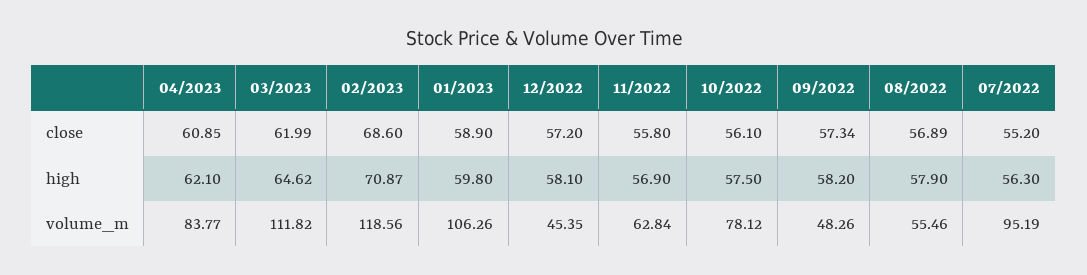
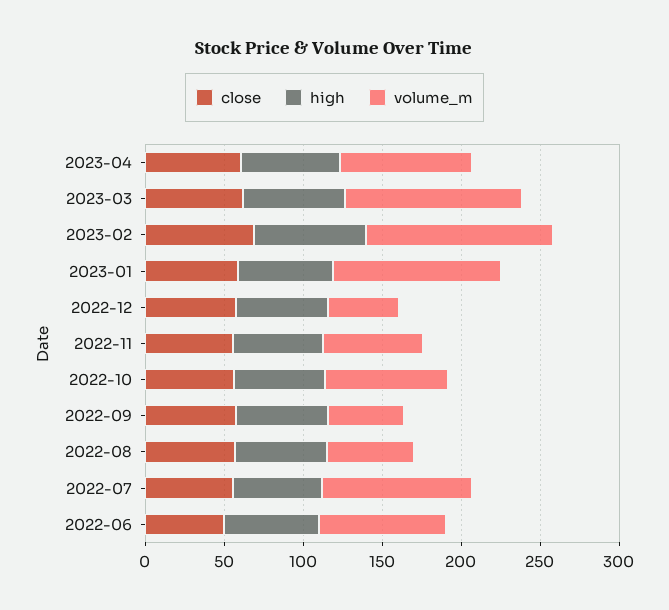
close, 2022-06: none -> 50
high, 2022-06: none -> 60
volume_m, 2022-06: none -> 80

